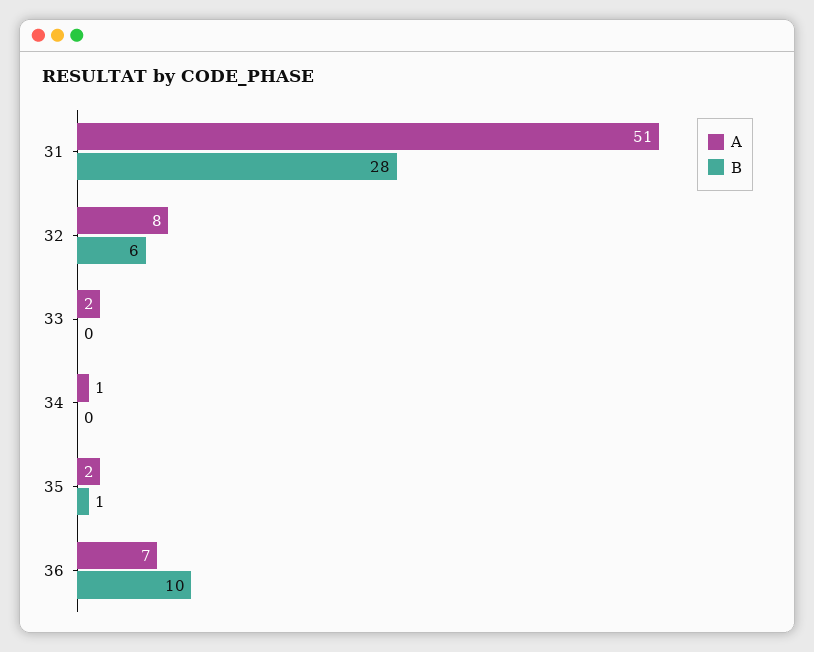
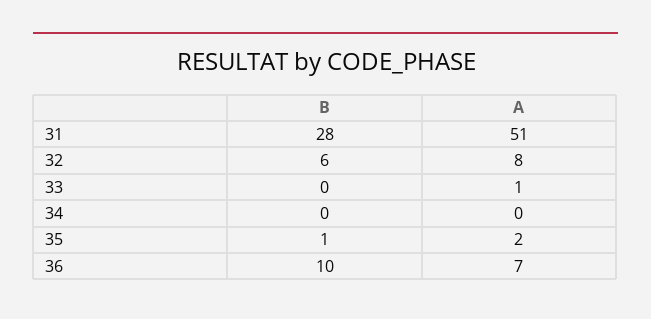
A, 33: 2 -> 1
A, 34: 1 -> 0

